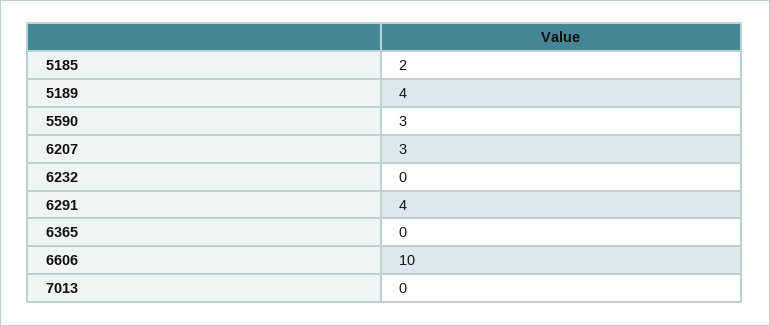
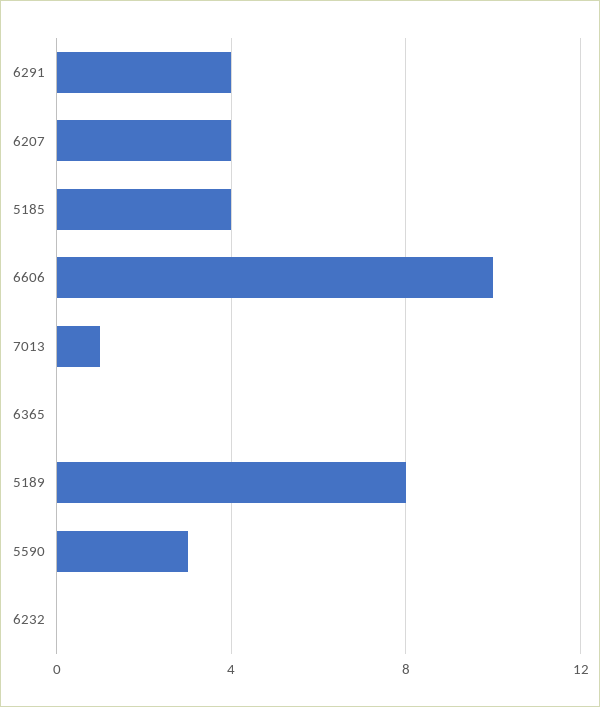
5185: 2 -> 4
5189: 4 -> 8
6207: 3 -> 4
7013: 0 -> 1

